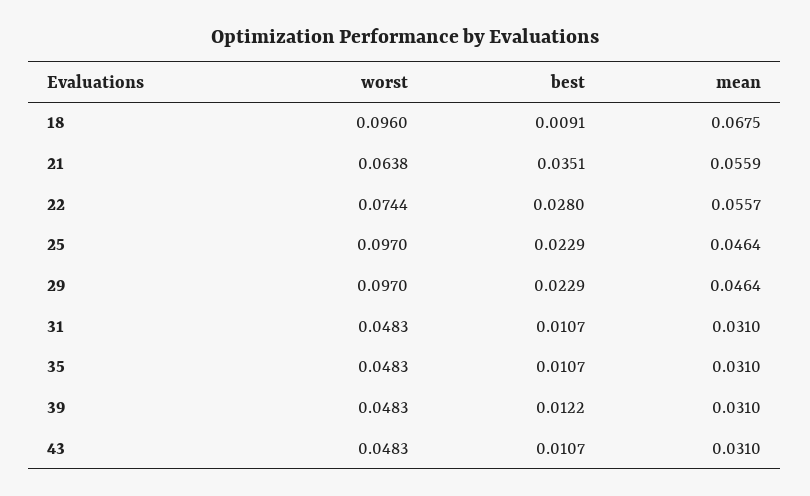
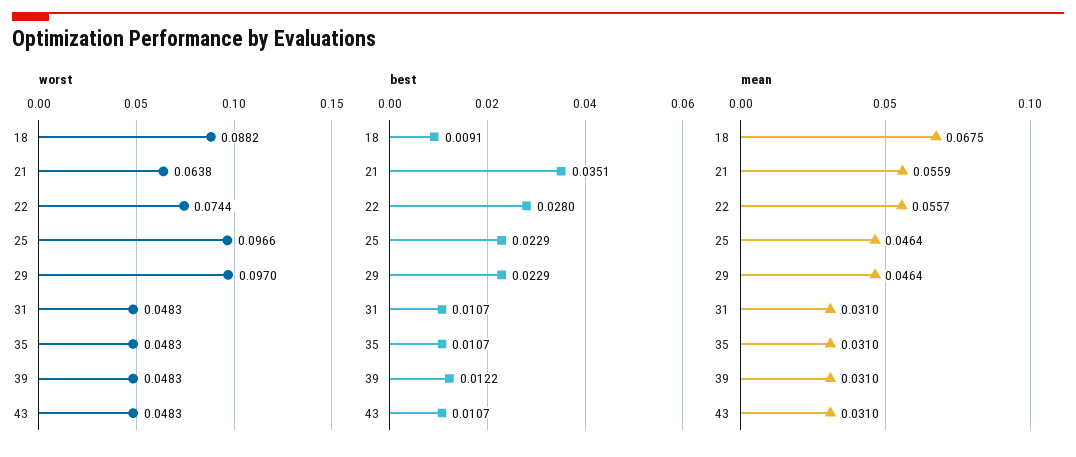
worst, 18: 0.096 -> 0.0882
worst, 25: 0.097 -> 0.0966

